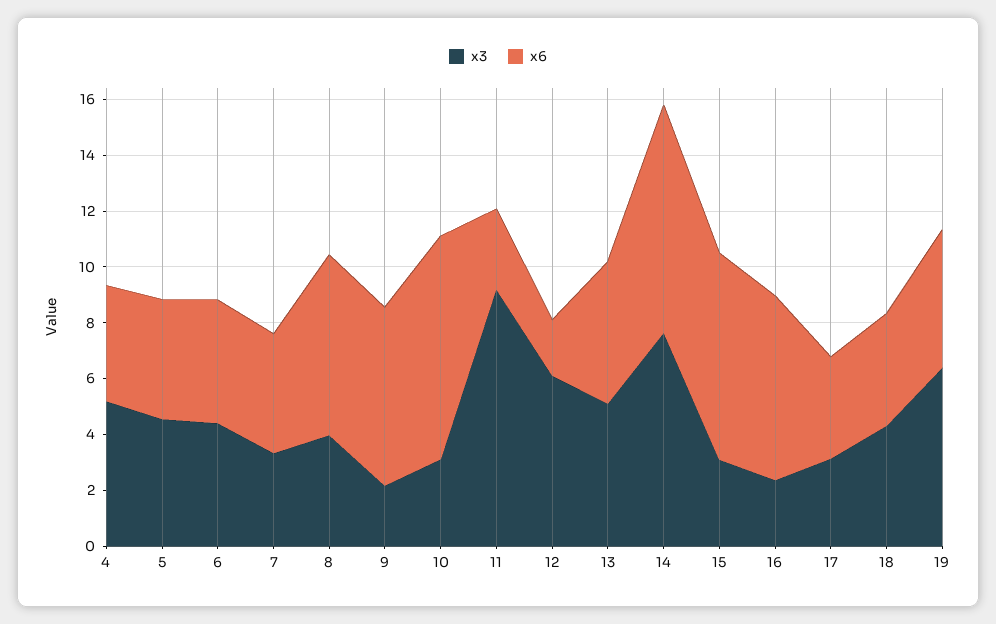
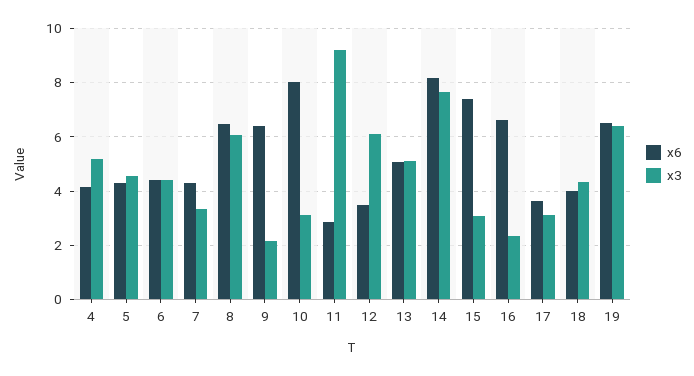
x3, 8: 4 -> 6
x6, 12: 2 -> 3.5
x6, 19: 5 -> 6.5

